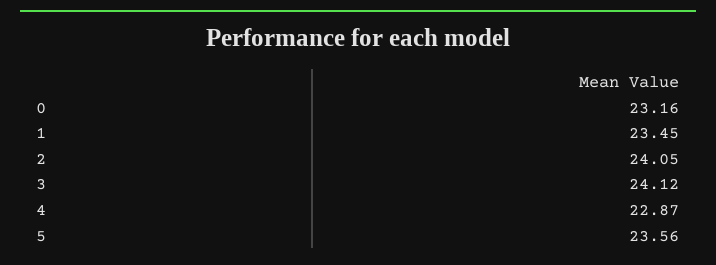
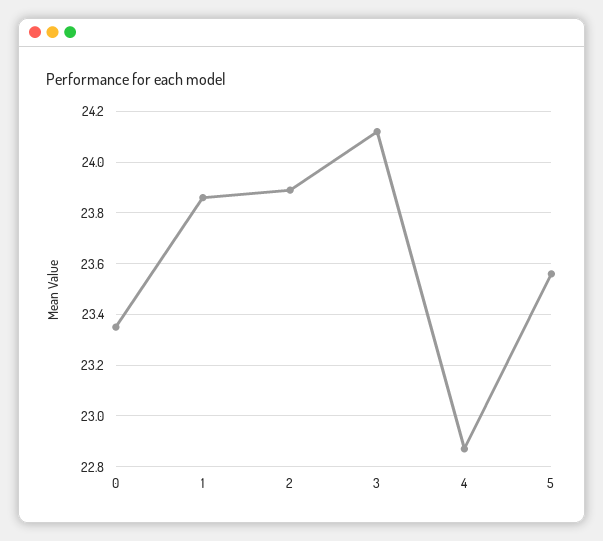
0: 23.16 -> 23.35
1: 23.45 -> 23.85
2: 24.05 -> 23.9

